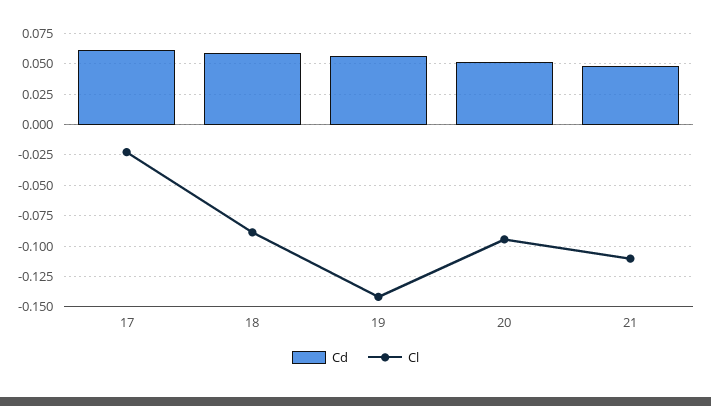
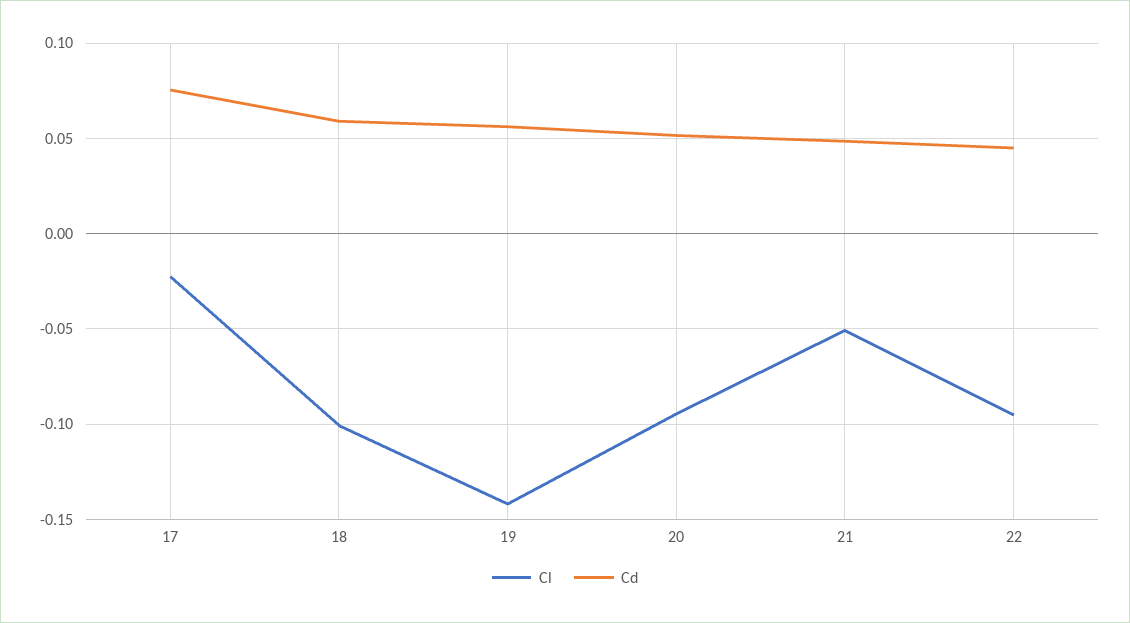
Cd, 17: 0.06 -> 0.075
Cl, 18: -0.09 -> -0.1
Cl, 21: -0.11 -> -0.05
Cl, 22: none -> -0.095
Cd, 22: none -> 0.045

